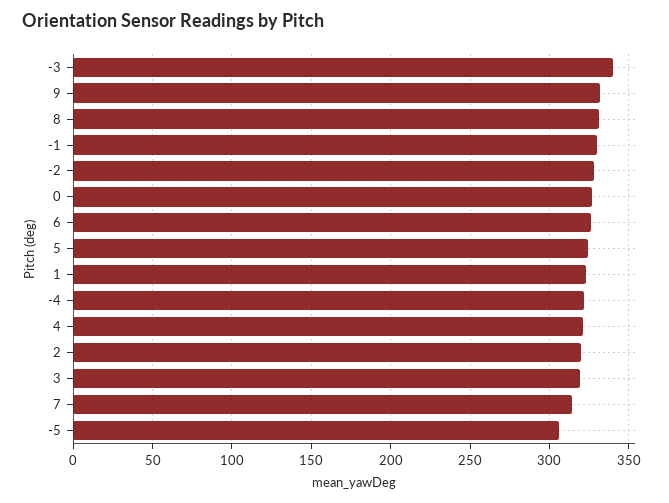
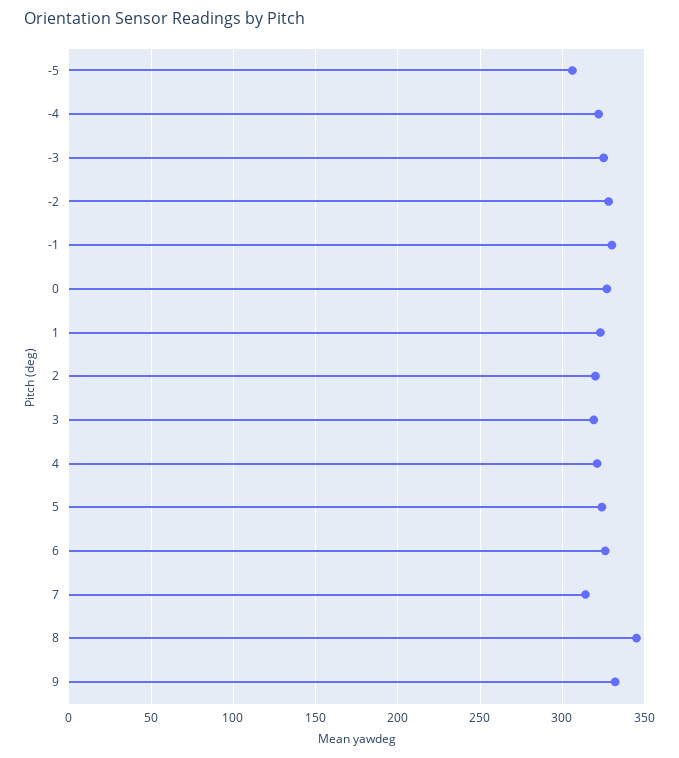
-3: 340 -> 325
8: 330 -> 345

